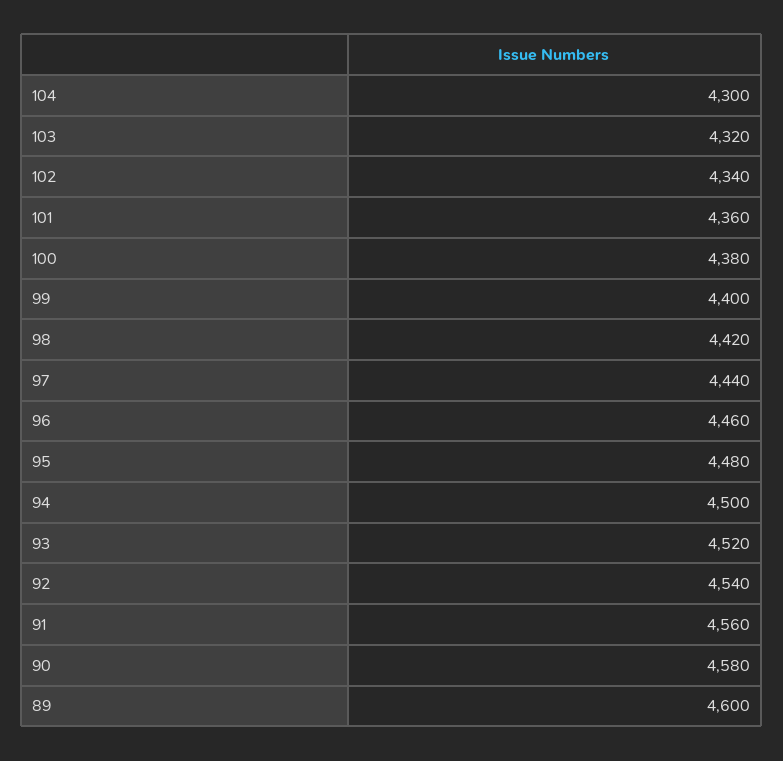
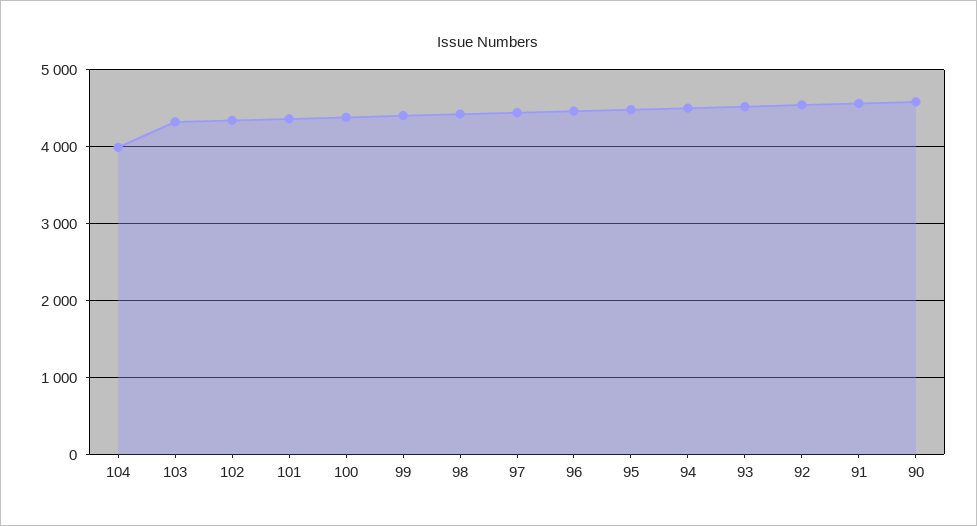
104: 4300 -> 4000
89: 4600 -> none

